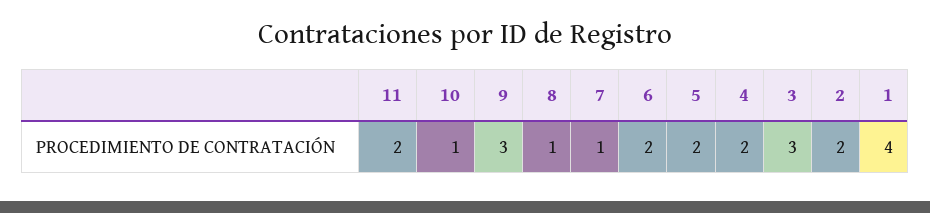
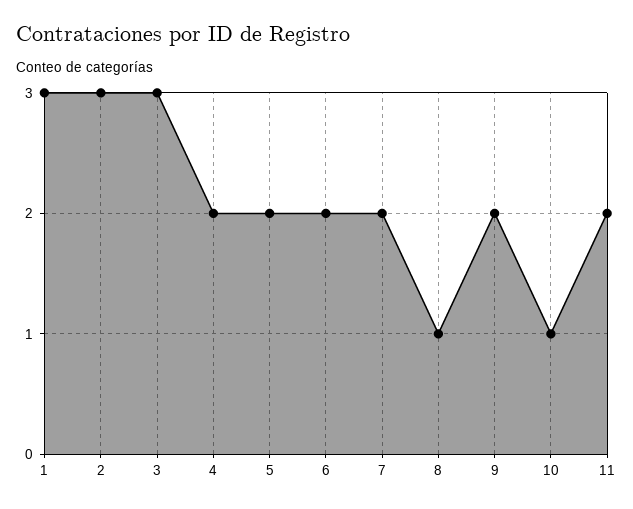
9: 3 -> 2
7: 1 -> 2
2: 2 -> 3
1: 4 -> 3

